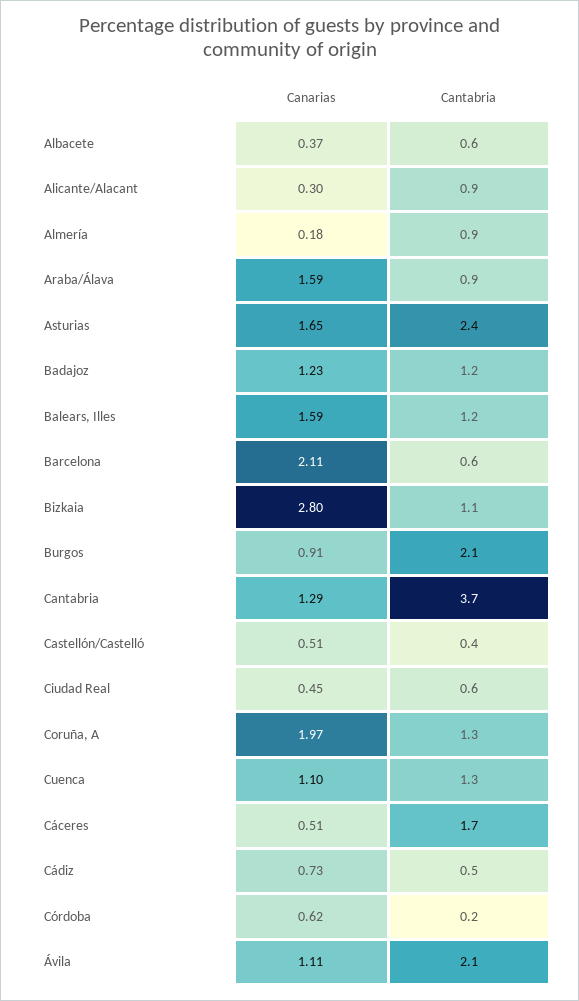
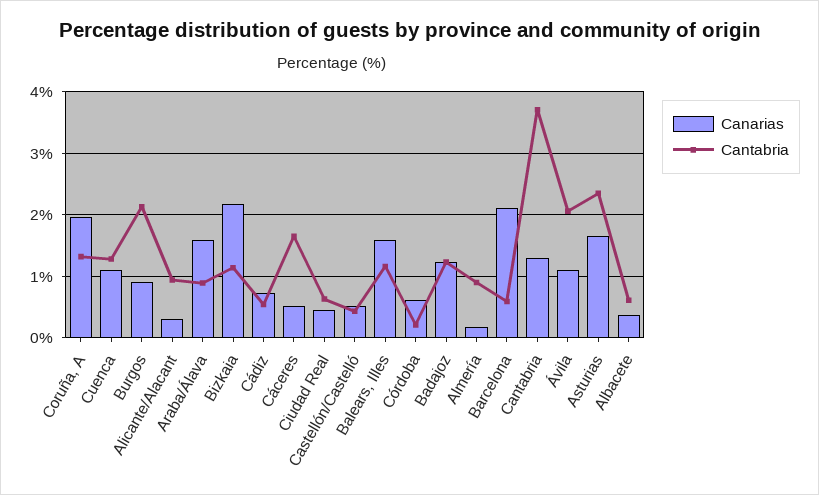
Canarias, Bizkaia: 2.8 -> 2.2

